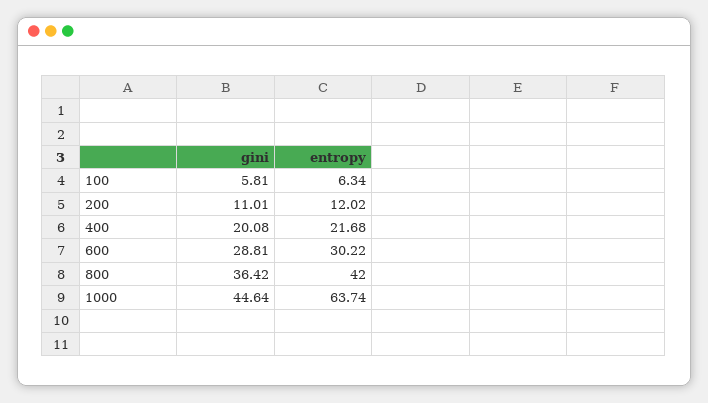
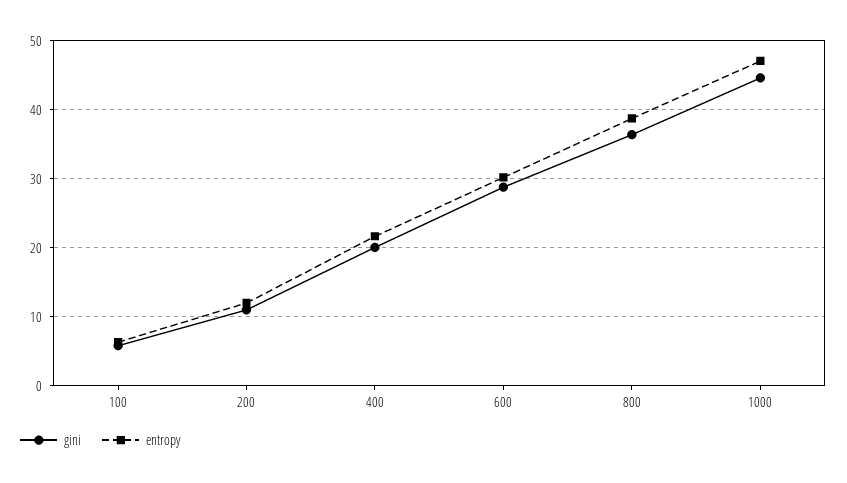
entropy, 800: 42 -> 39
entropy, 1000: 63.74 -> 47

